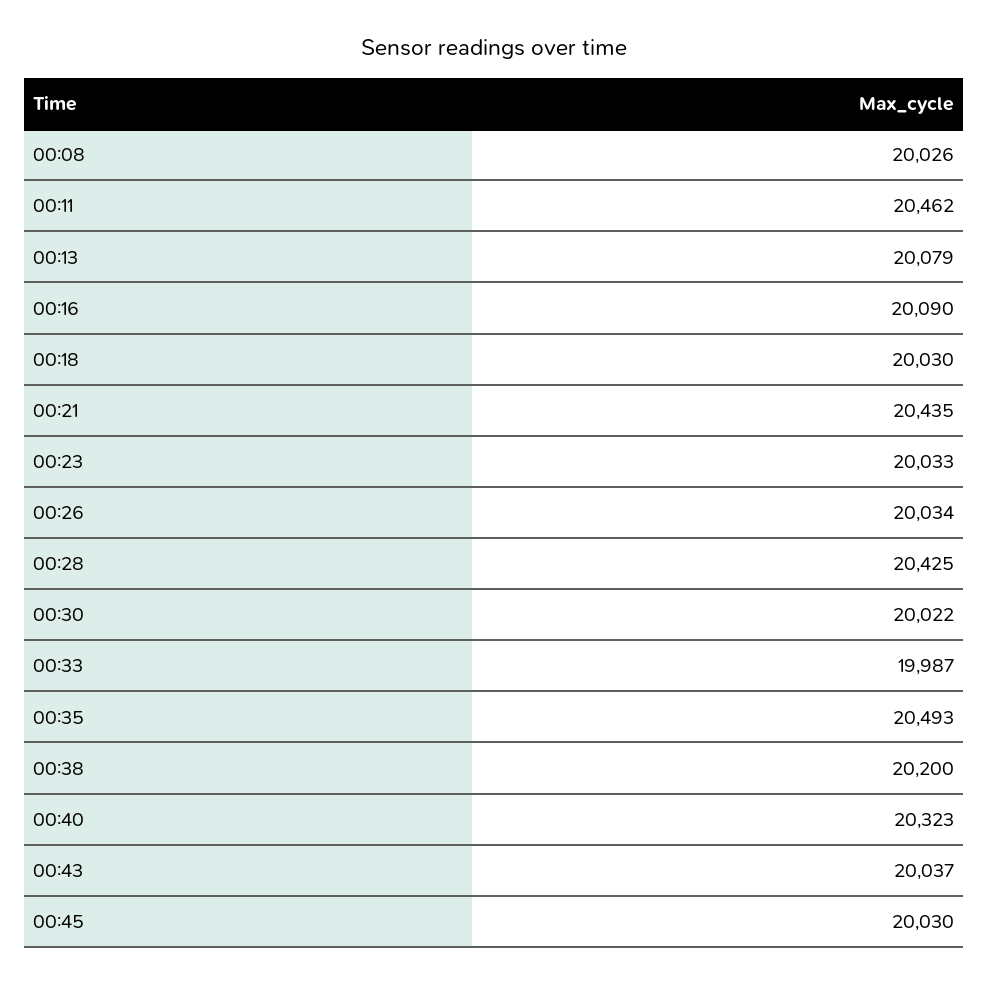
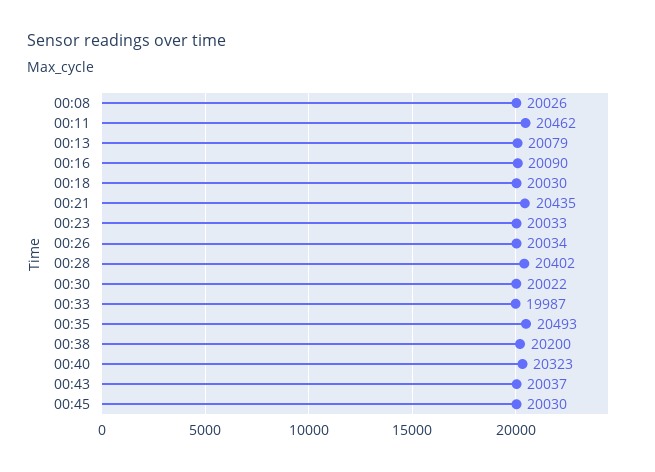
00:28: 20425 -> 20402

